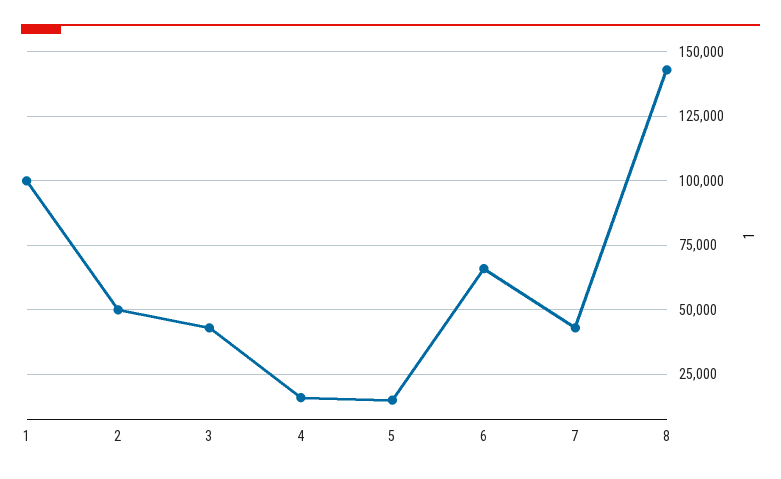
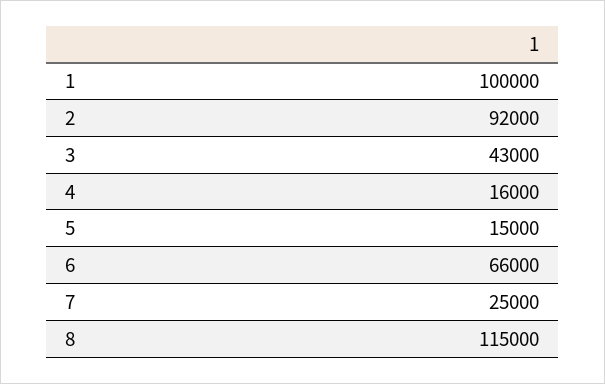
2: 50000 -> 92000
7: 42500 -> 25000
8: 142500 -> 115000

